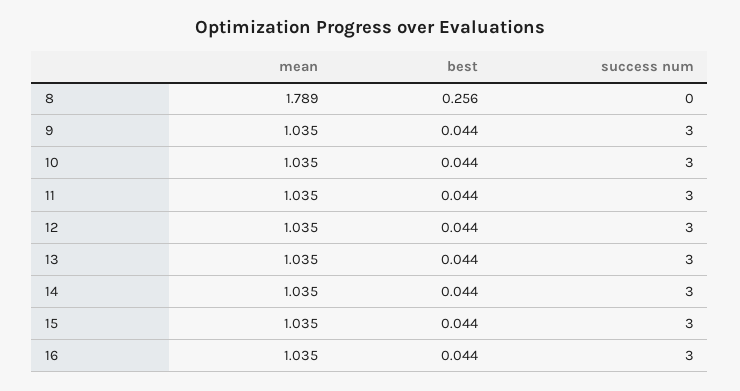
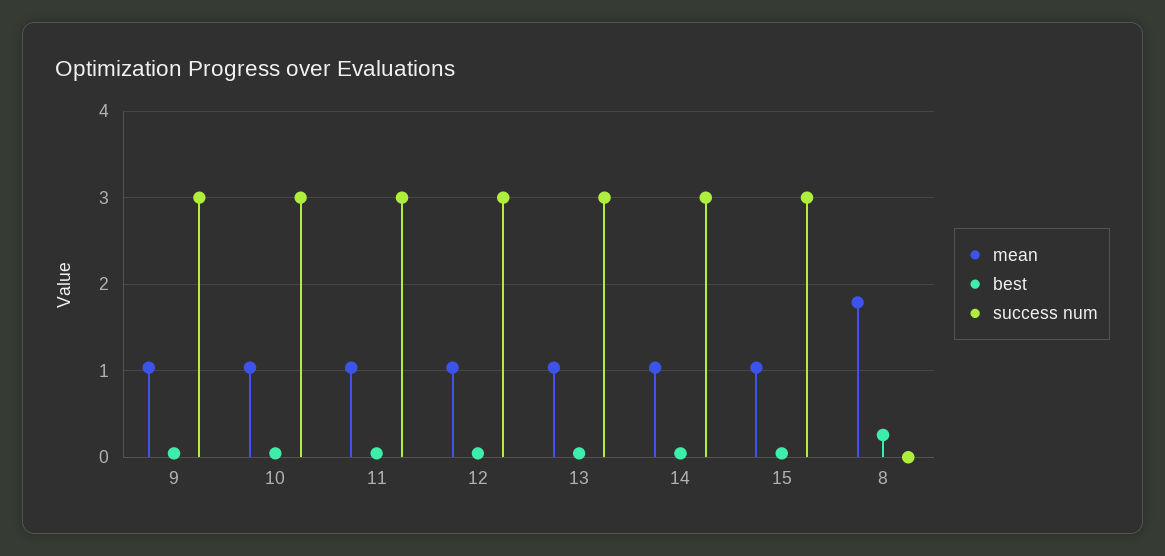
mean, 16: 1.035 -> none
best, 16: 0.044 -> none
success num, 16: 3 -> none

